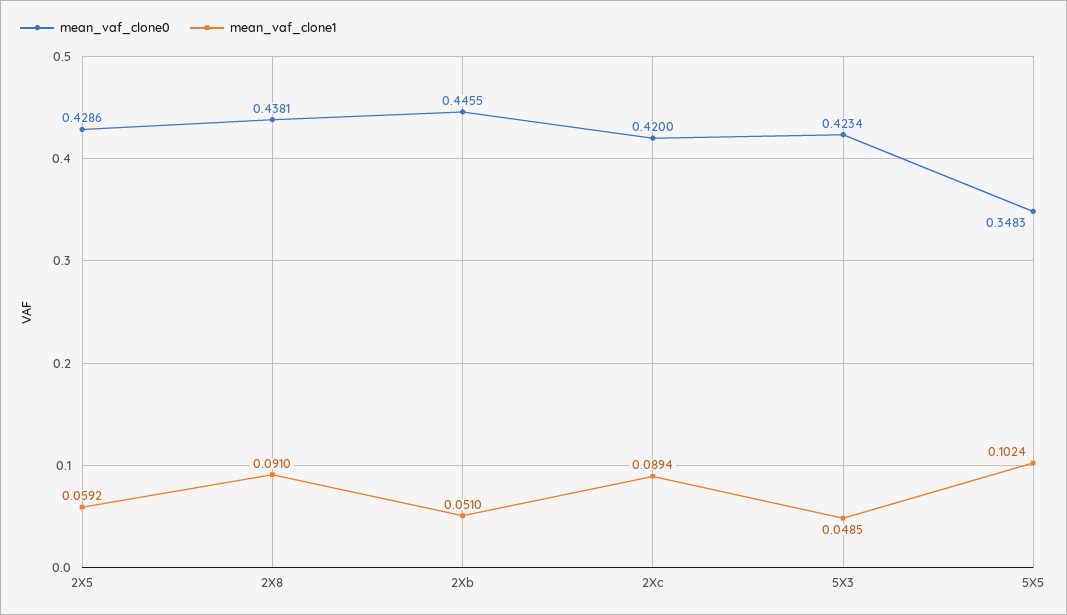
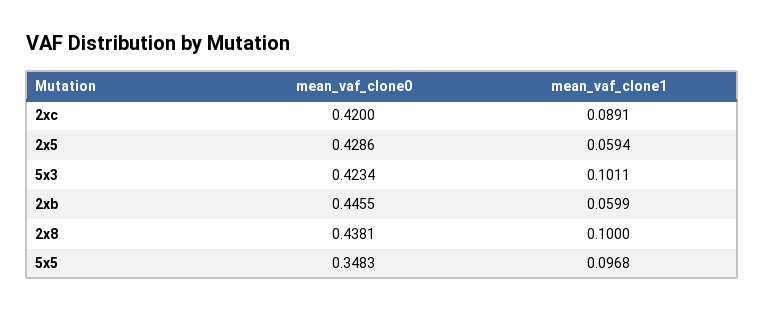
mean_vaf_clone1, 2X5: 0.0592 -> 0.0594
mean_vaf_clone1, 2X8: 0.091 -> 0.1
mean_vaf_clone1, 2Xb: 0.051 -> 0.0599
mean_vaf_clone1, 2Xc: 0.0894 -> 0.0891
mean_vaf_clone1, 5X3: 0.0485 -> 0.1011
mean_vaf_clone1, 5X5: 0.1024 -> 0.0968

